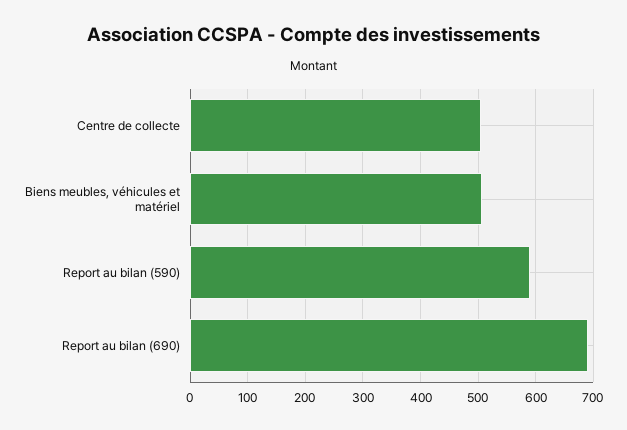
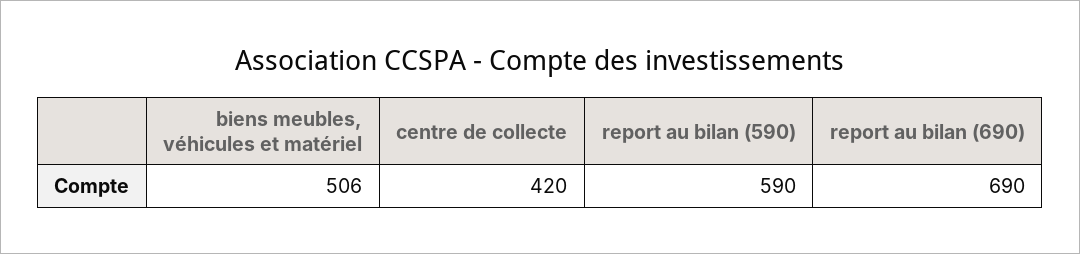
Centre de collecte: 500 -> 420

